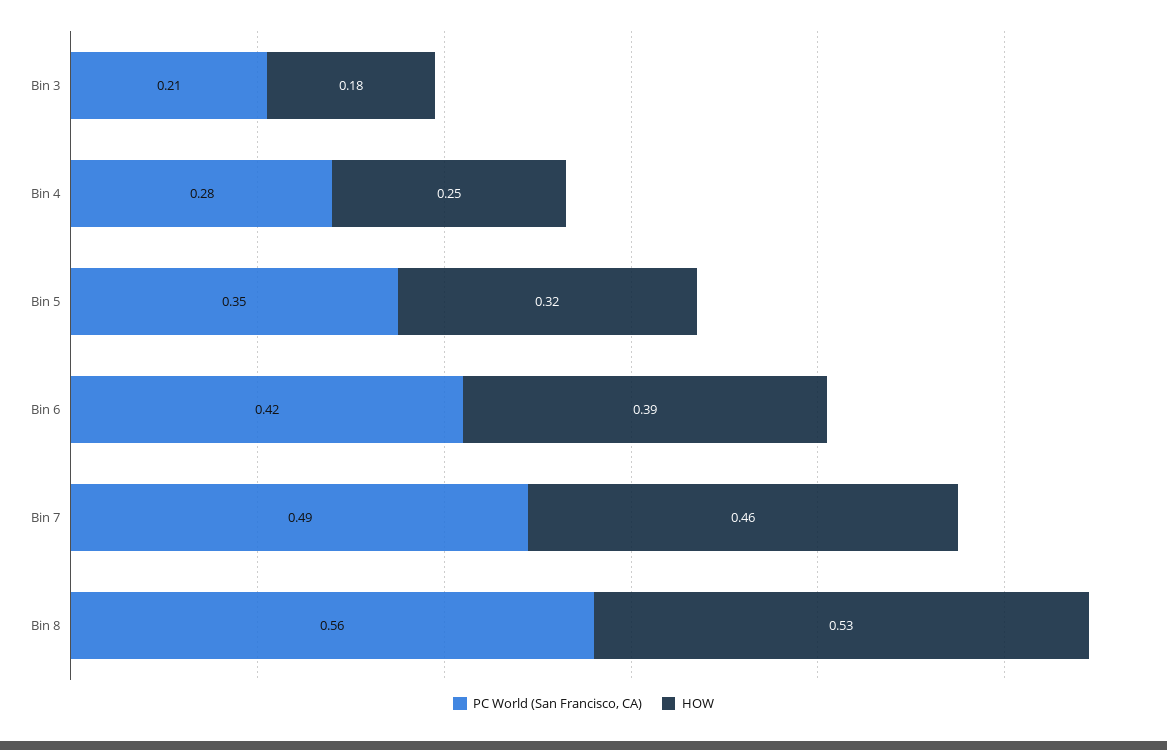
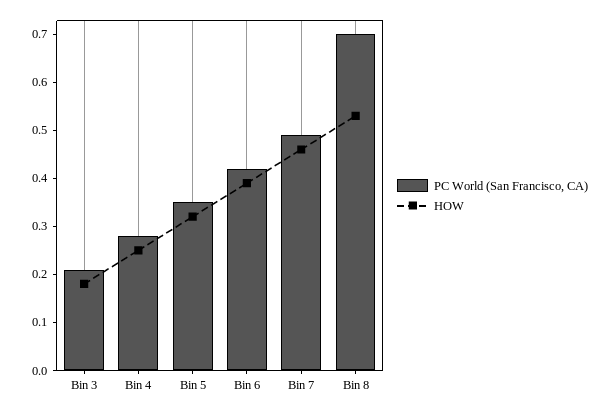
PC World (San Francisco, CA), Bin 8: 0.56 -> 0.7

